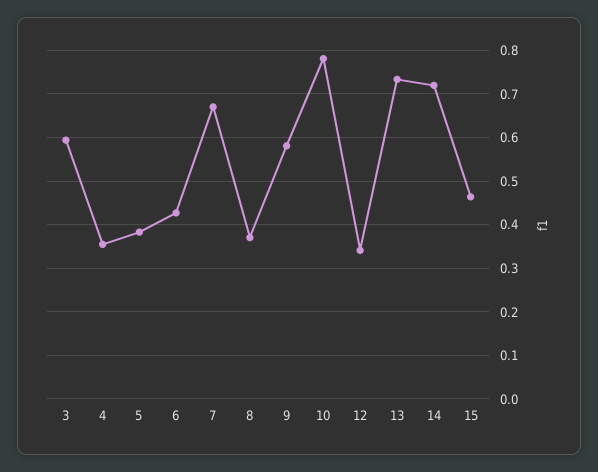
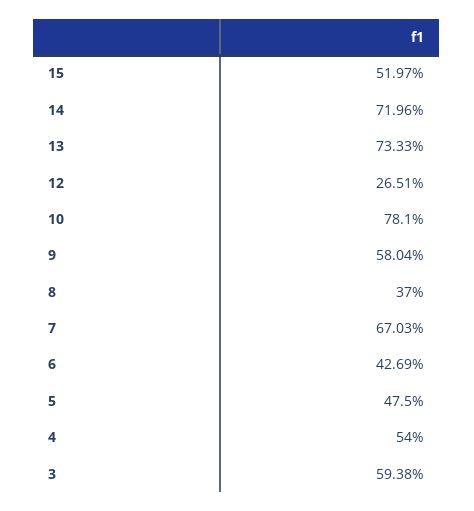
4: 0.36 -> 0.54
5: 0.38 -> 0.475
12: 0.34 -> 0.2651
15: 0.46 -> 0.5197

